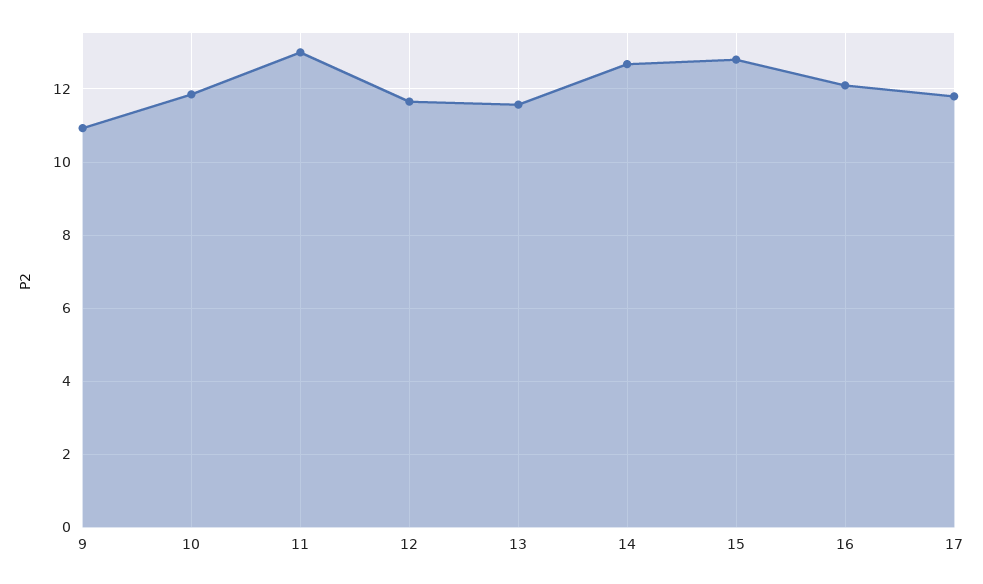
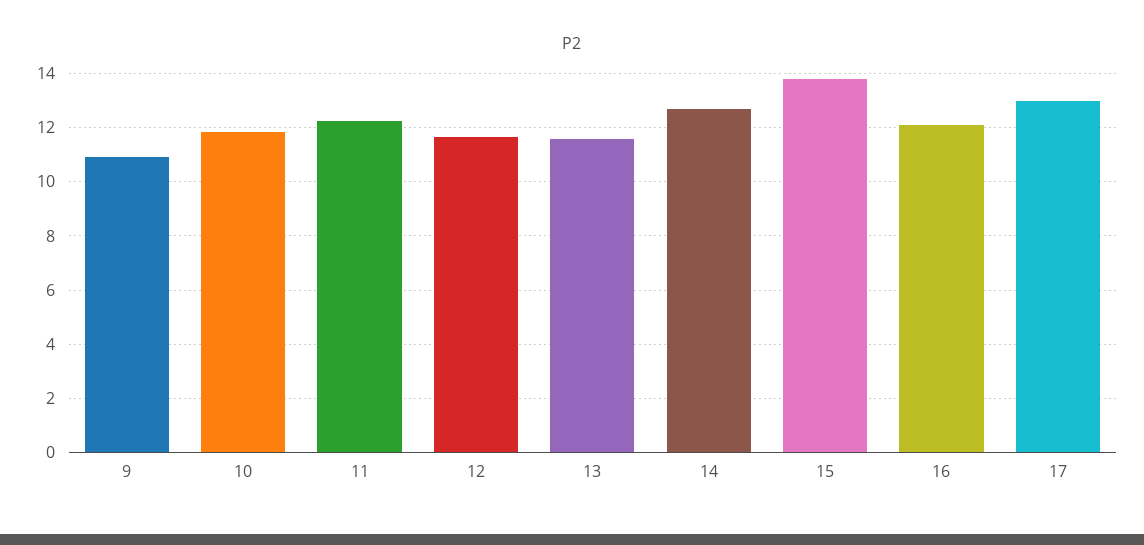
11: 13 -> 12.25
15: 12.8 -> 13.75
17: 11.8 -> 13

